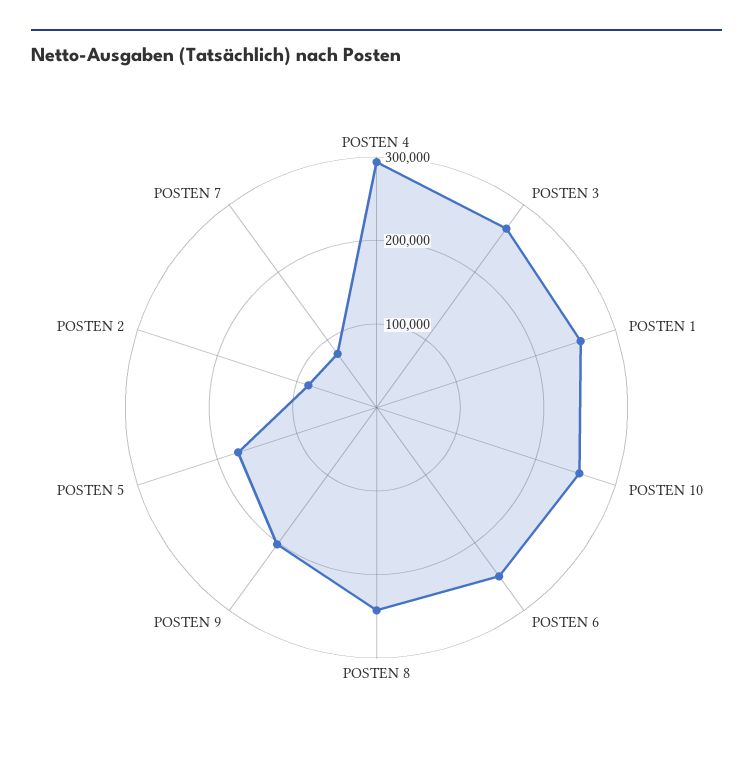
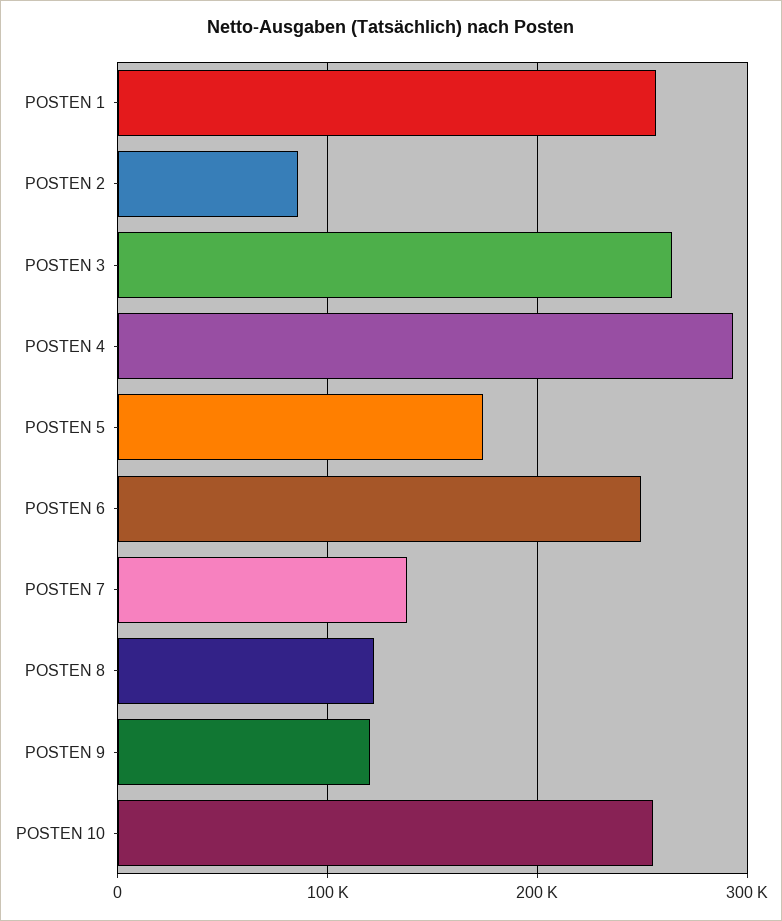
POSTEN 8: 240000 -> 120000
POSTEN 9: 200000 -> 120000
POSTEN 7: 80000 -> 140000

